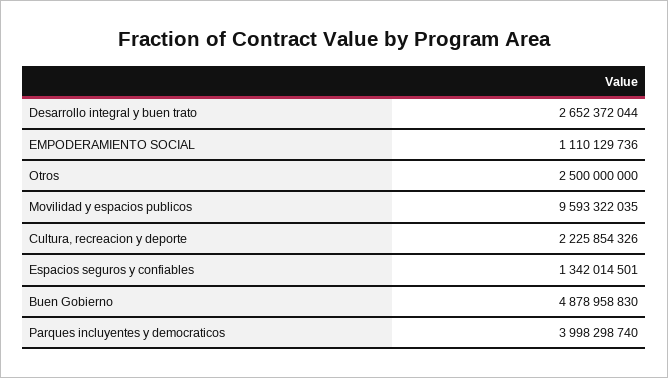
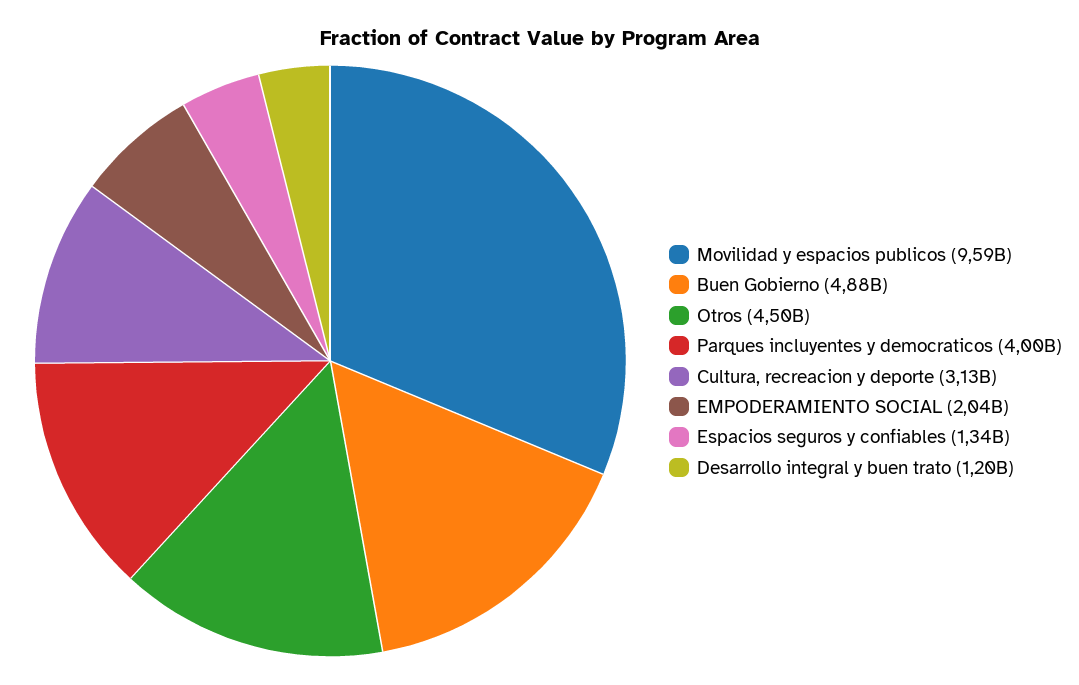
Desarrollo integral y buen trato: 2652372044 -> 1200000000
EMPODERAMIENTO SOCIAL: 1110129736 -> 2040000000
Otros: 2500000000 -> 4500000000
Cultura, recreacion y deporte: 2225854326 -> 3130000000

